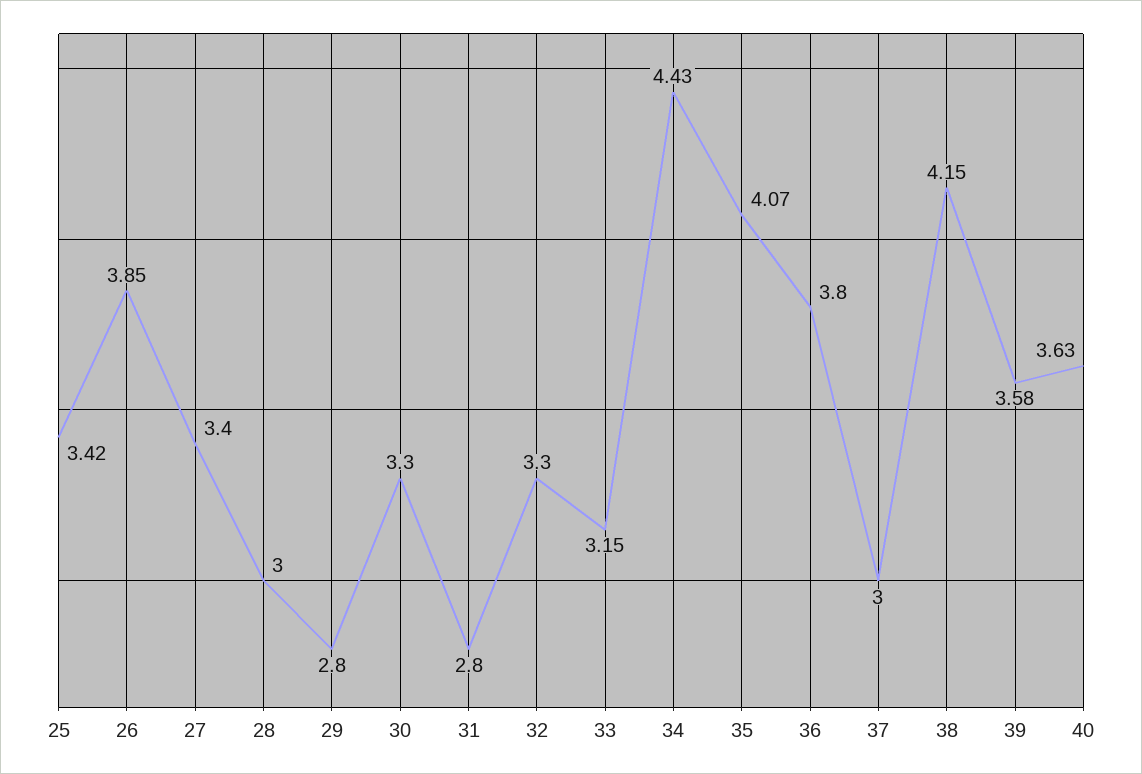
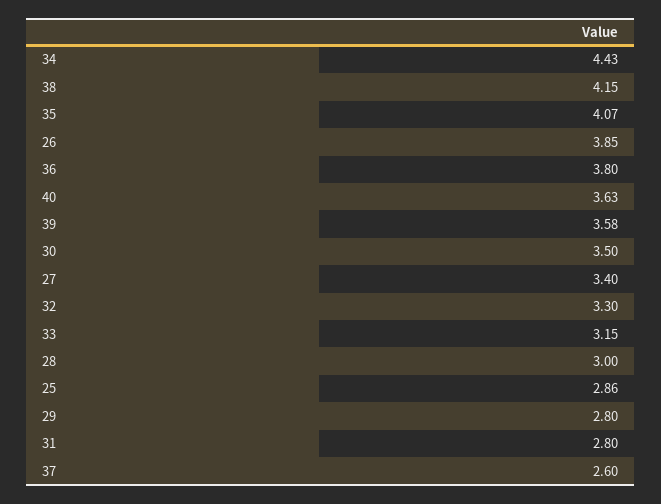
25: 3.42 -> 2.86
30: 3.3 -> 3.5
37: 3 -> 2.6

